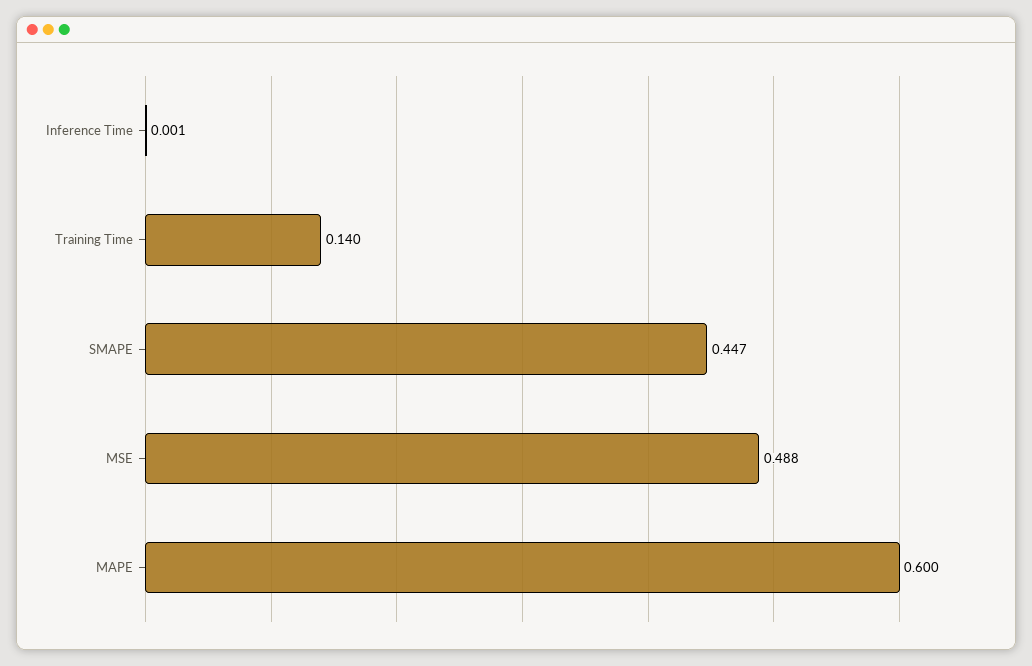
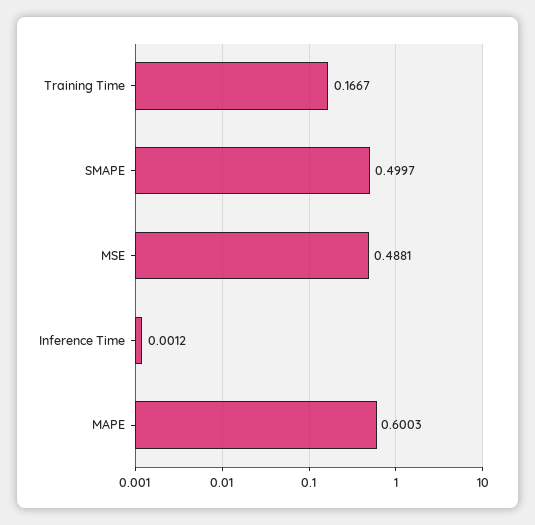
Training Time: 0.14 -> 0.1667
SMAPE: 0.447 -> 0.4997

